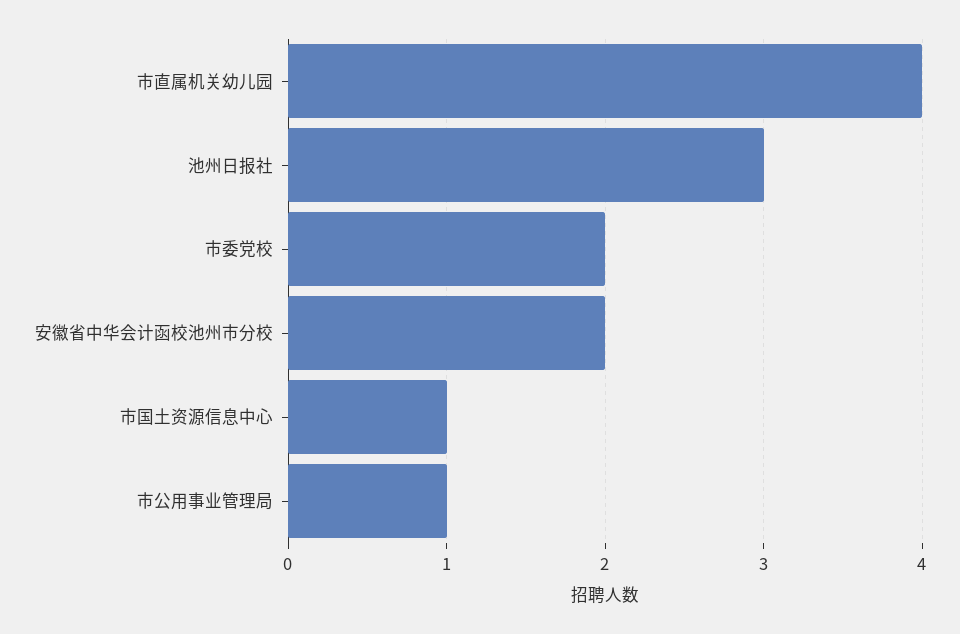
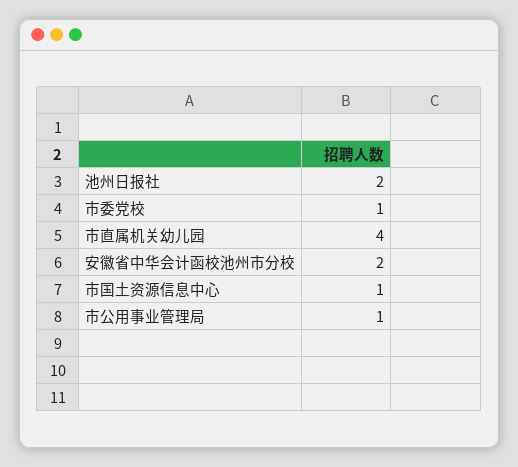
池州日报社: 3 -> 2
市委党校: 2 -> 1

